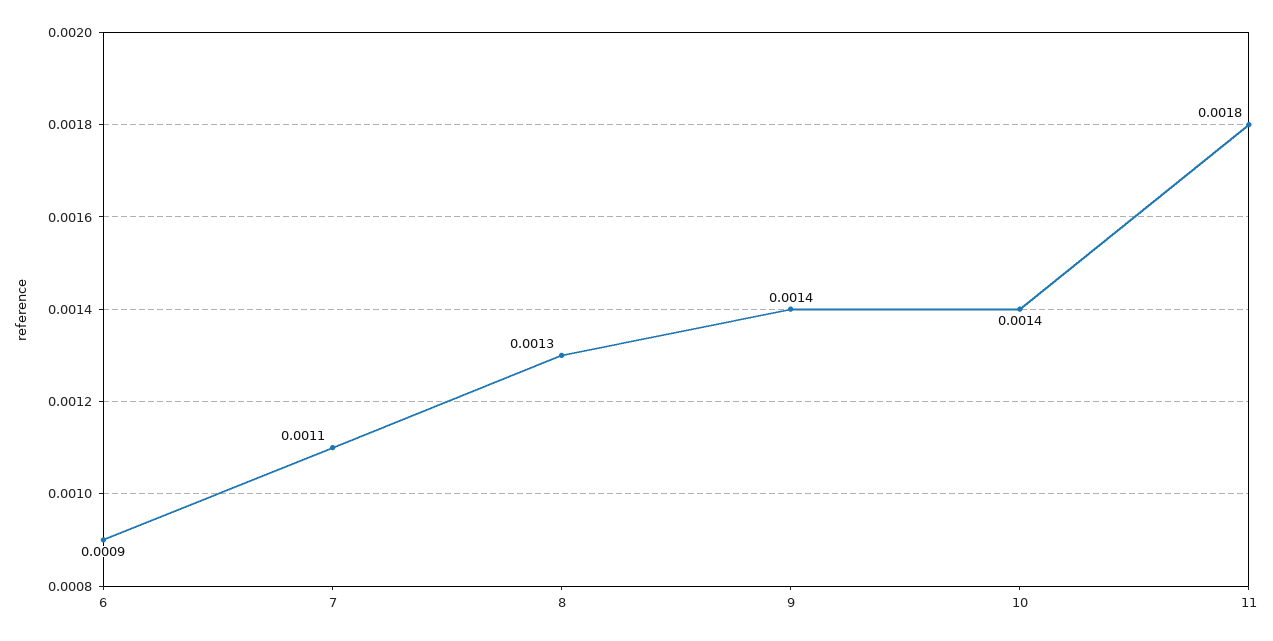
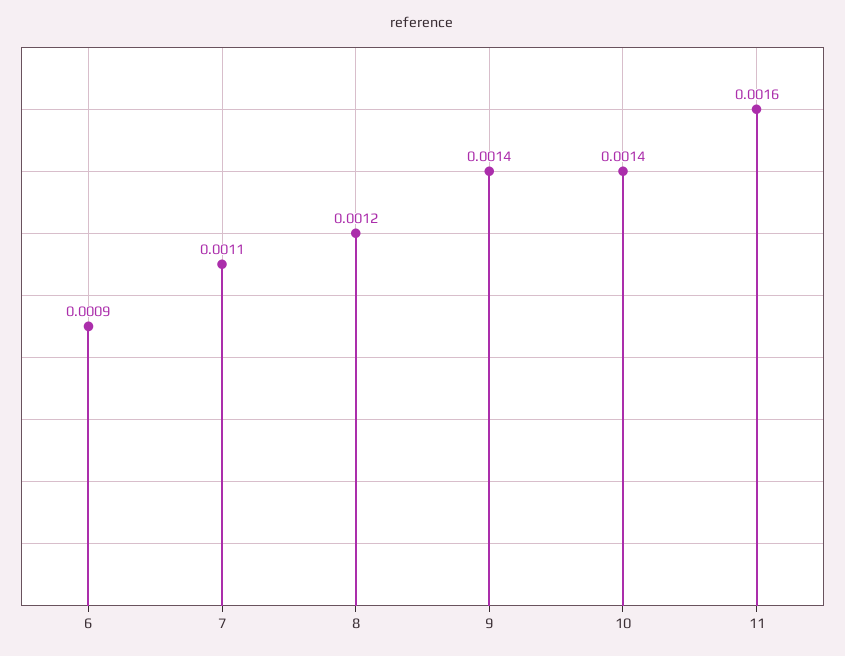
8: 0.0013 -> 0.0012
11: 0.0018 -> 0.0016

